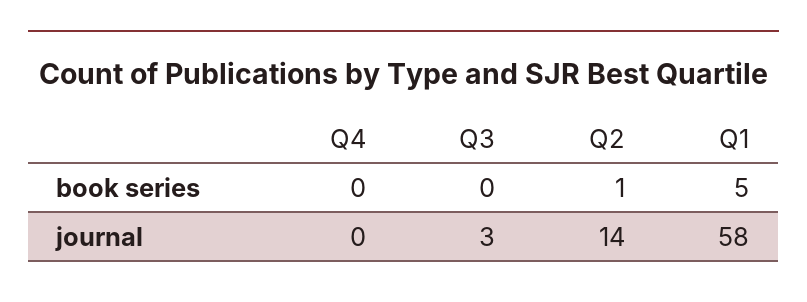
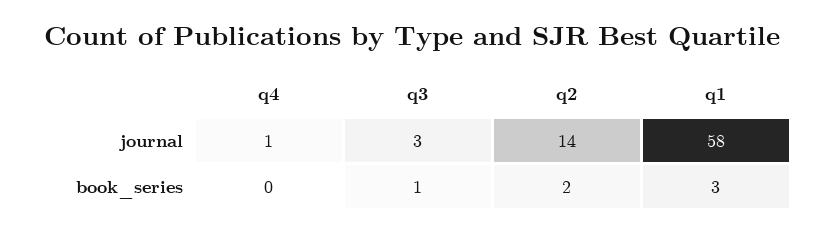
Q3, book series: 0 -> 1
Q2, book series: 1 -> 2
Q1, book series: 5 -> 3
Q4, journal: 0 -> 1

